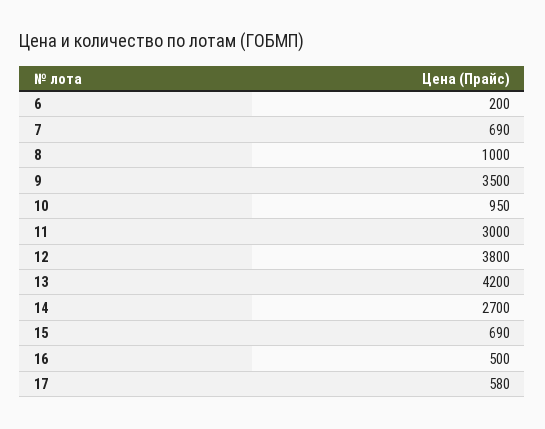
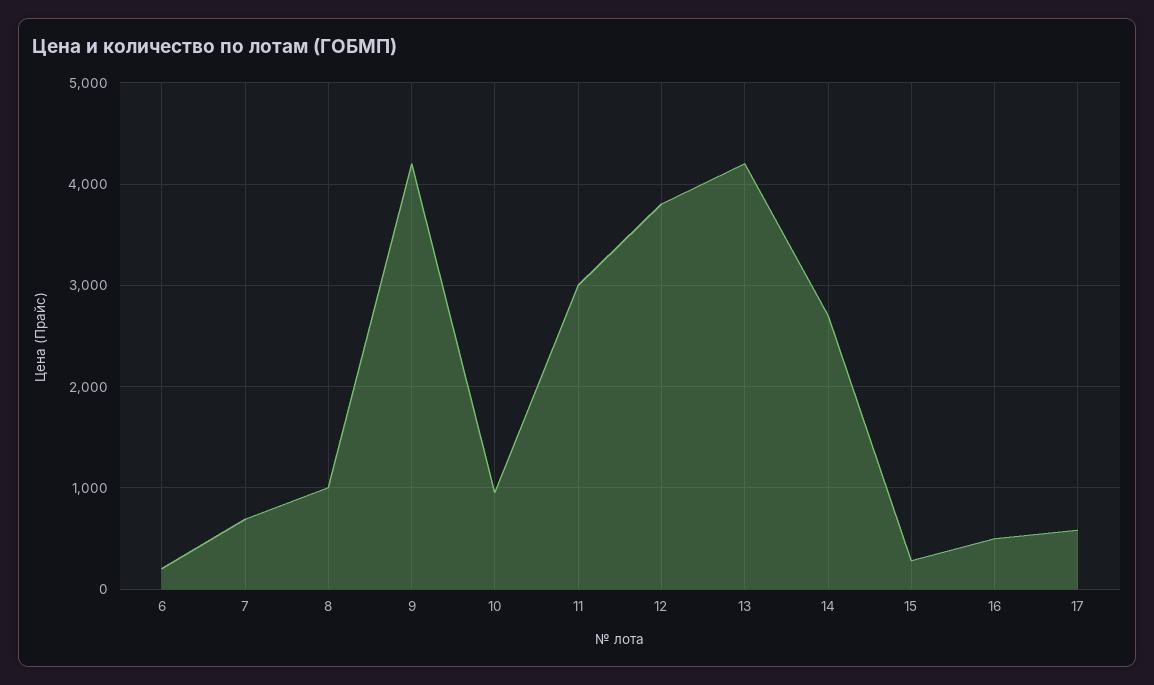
9: 3500 -> 4200
15: 690 -> 300

